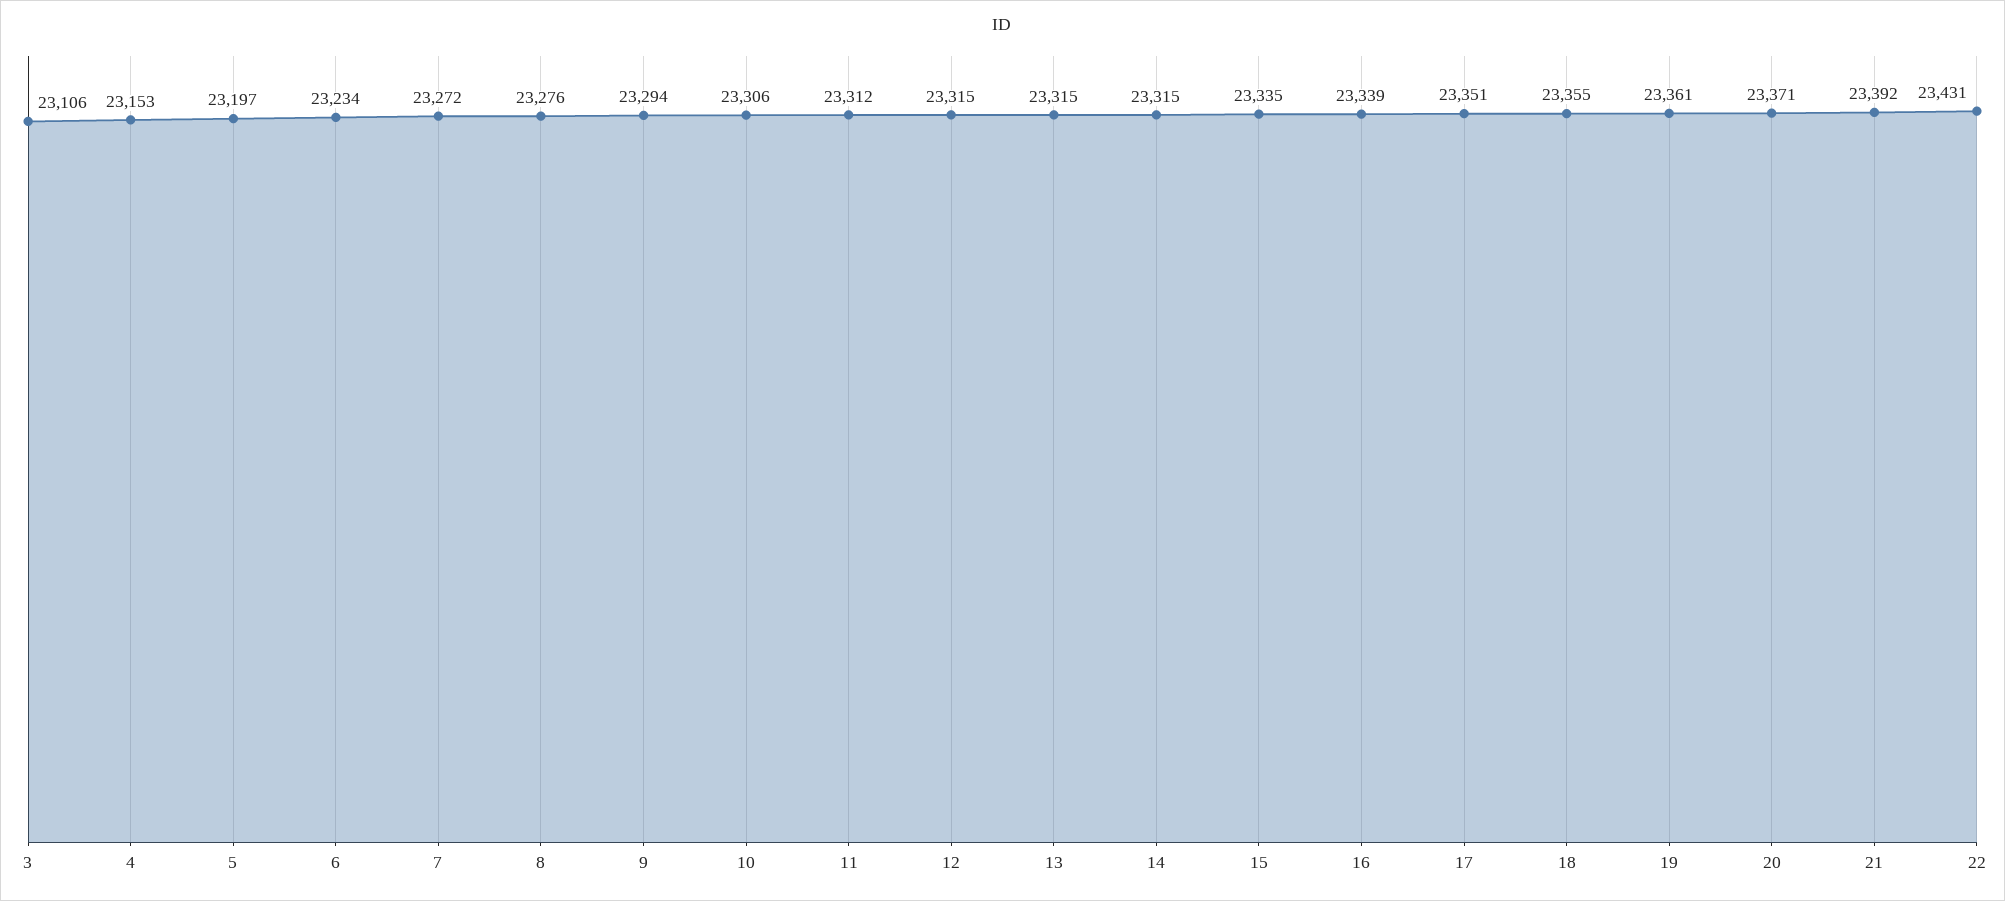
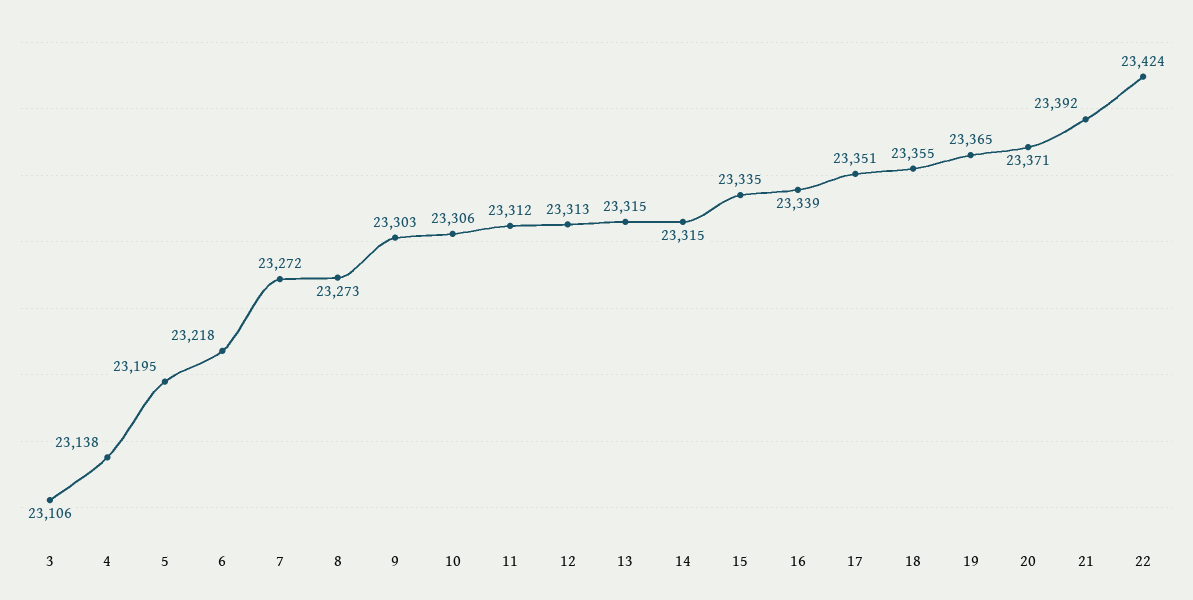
4: 23153 -> 23138
5: 23197 -> 23195
6: 23234 -> 23218
8: 23276 -> 23273
9: 23294 -> 23303
12: 23315 -> 23313
19: 23361 -> 23365
22: 23431 -> 23424

